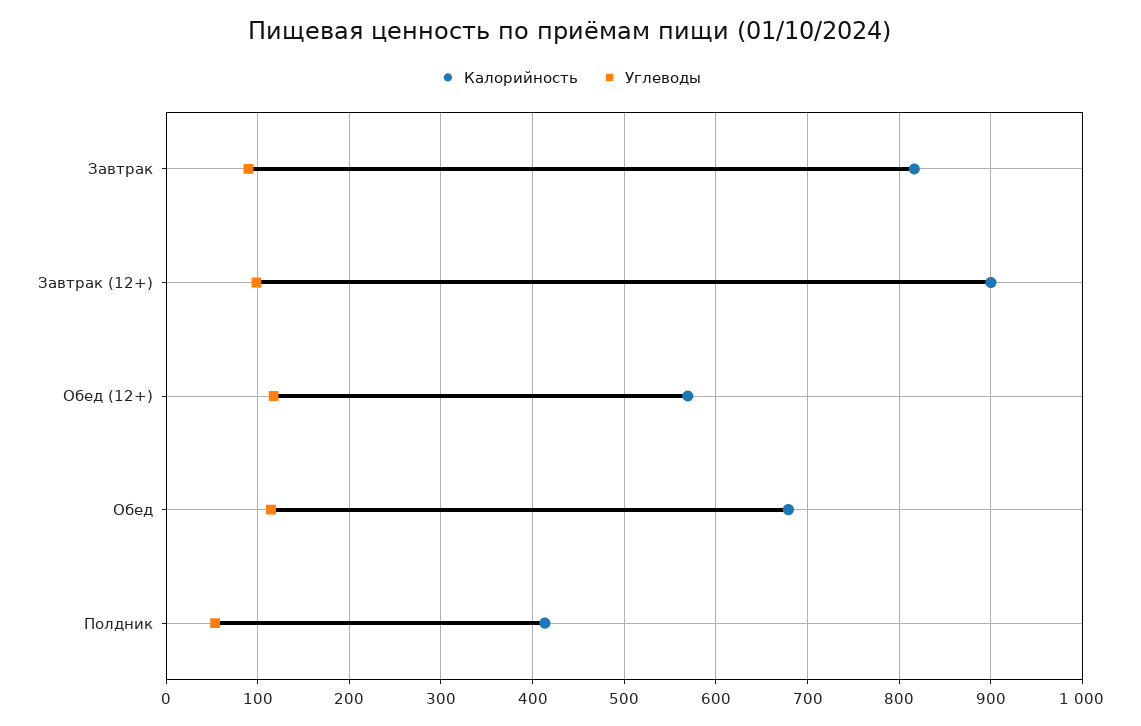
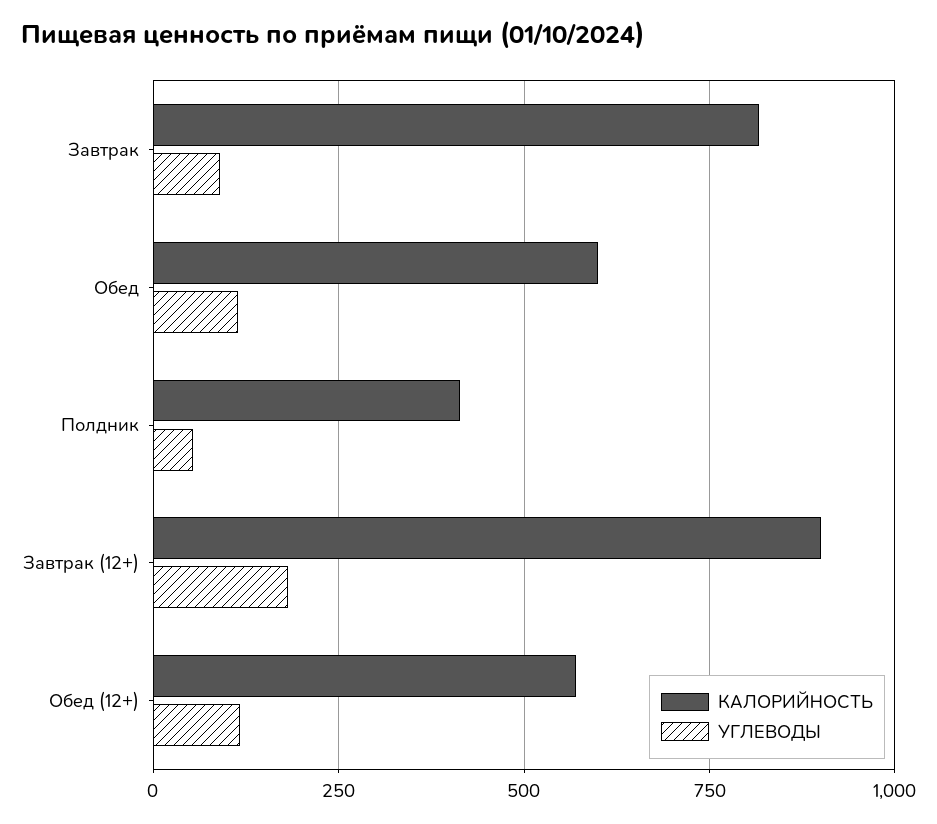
Углеводы, Завтрак (12+): 100 -> 175
Калорийность, Обед: 680 -> 600

